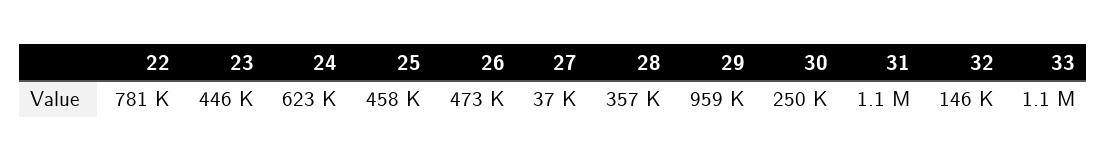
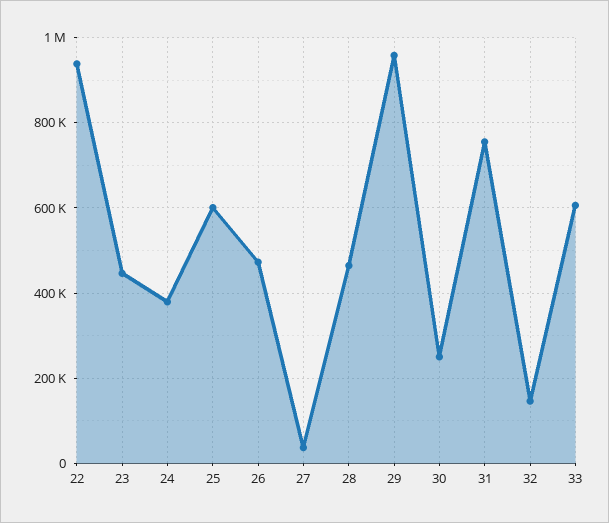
22: 781000 -> 940000
24: 623000 -> 380000
25: 458000 -> 600000
28: 357000 -> 460000
31: 1100000 -> 760000
33: 1100000 -> 600000

